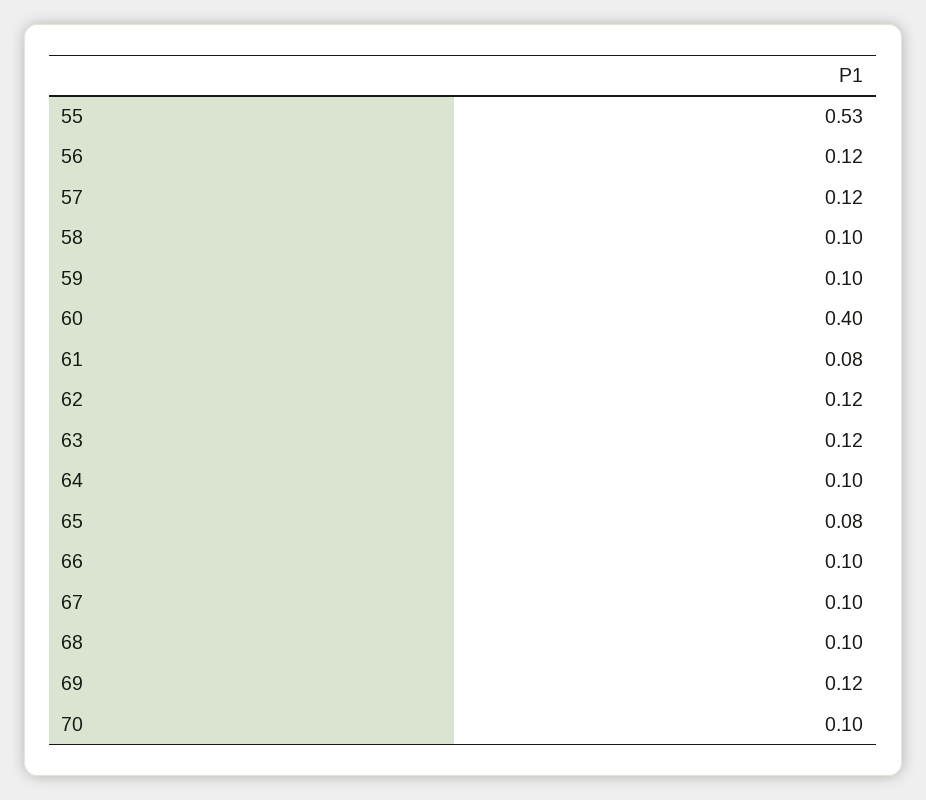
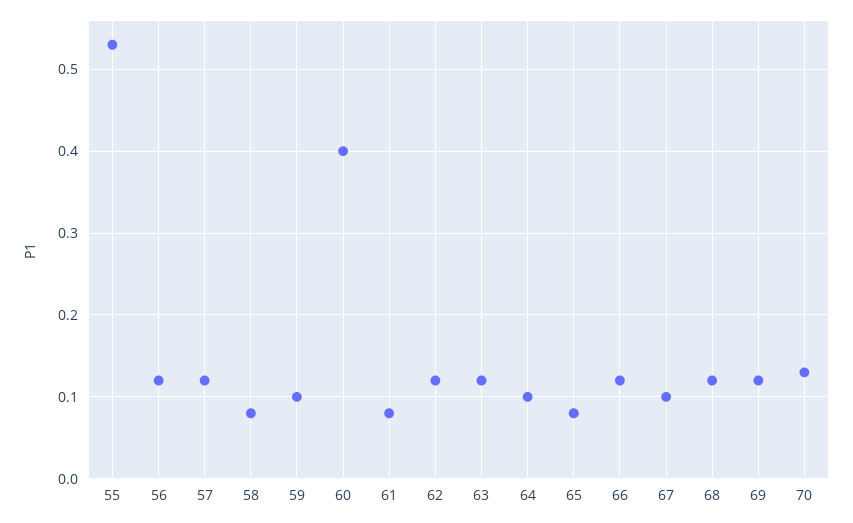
58: 0.1 -> 0.08
66: 0.1 -> 0.12
68: 0.1 -> 0.12
70: 0.1 -> 0.13

